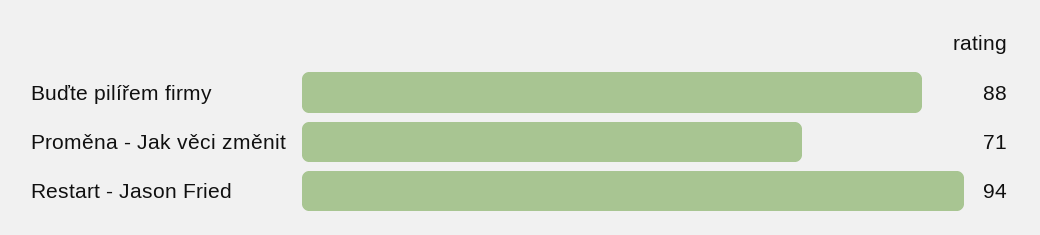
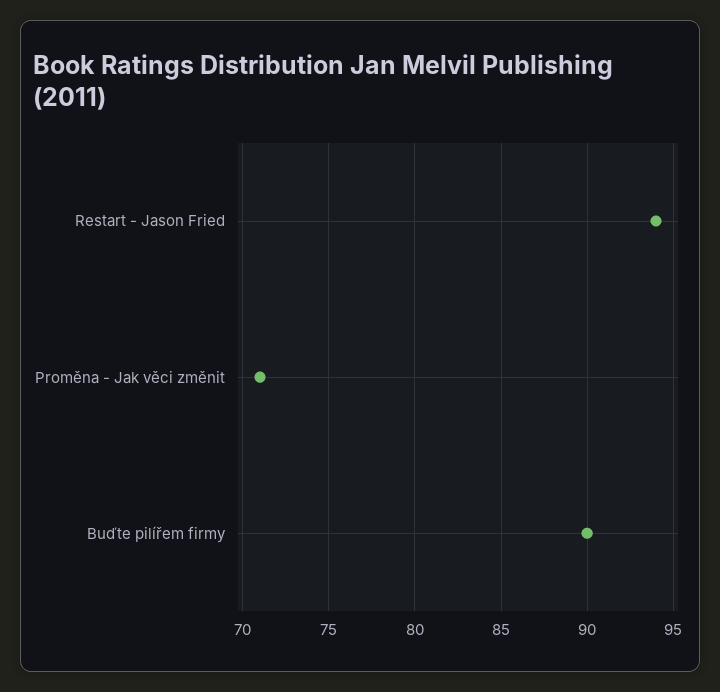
Buďte pilířem firmy: 88 -> 90

